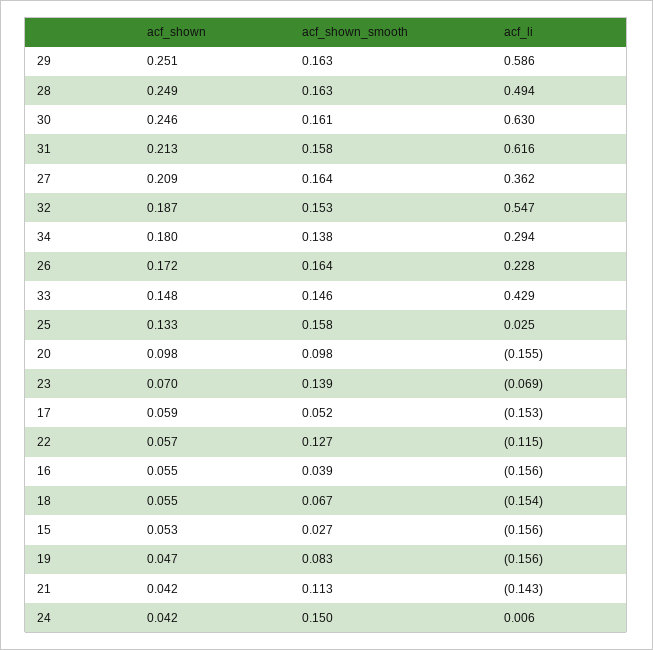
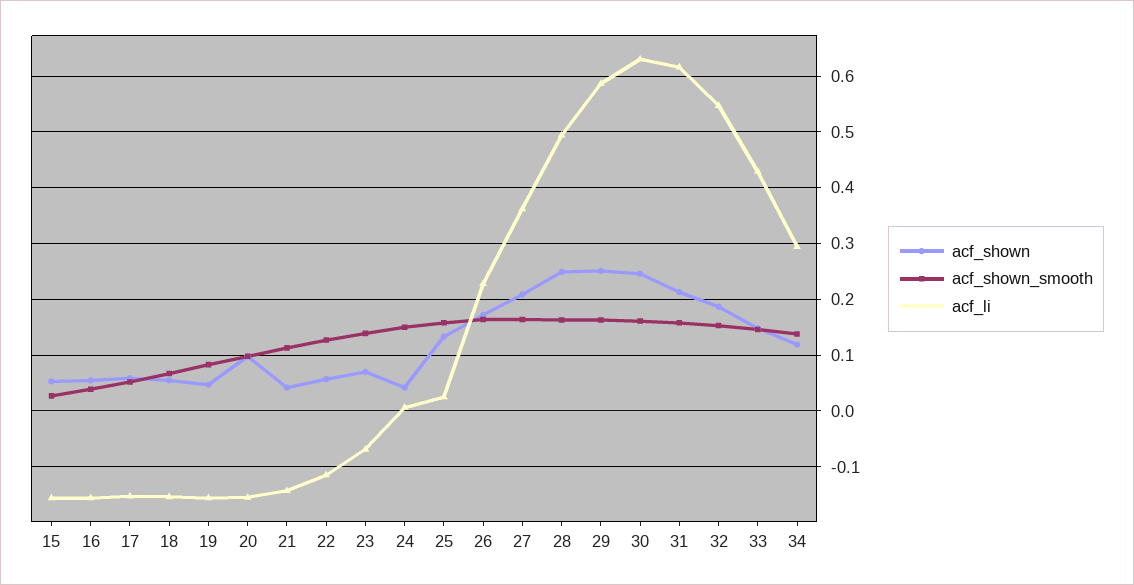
acf_shown, 34: 0.18 -> 0.12

